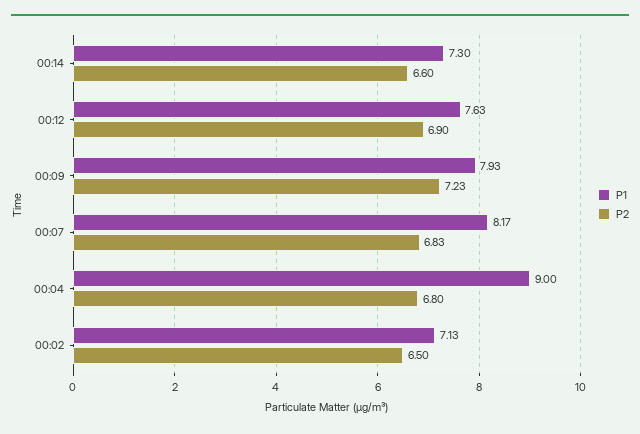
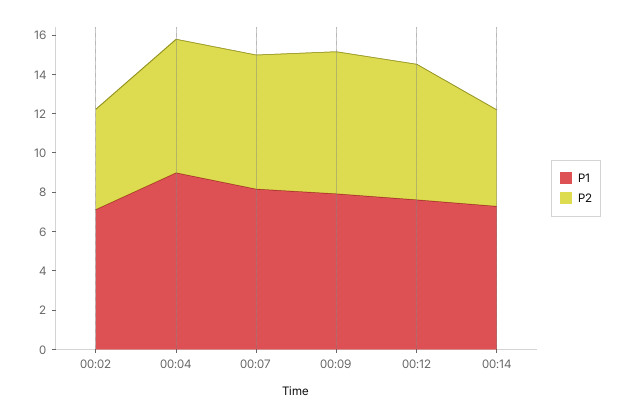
P2, 00:14: 6.6 -> 5
P2, 00:02: 6.5 -> 5

